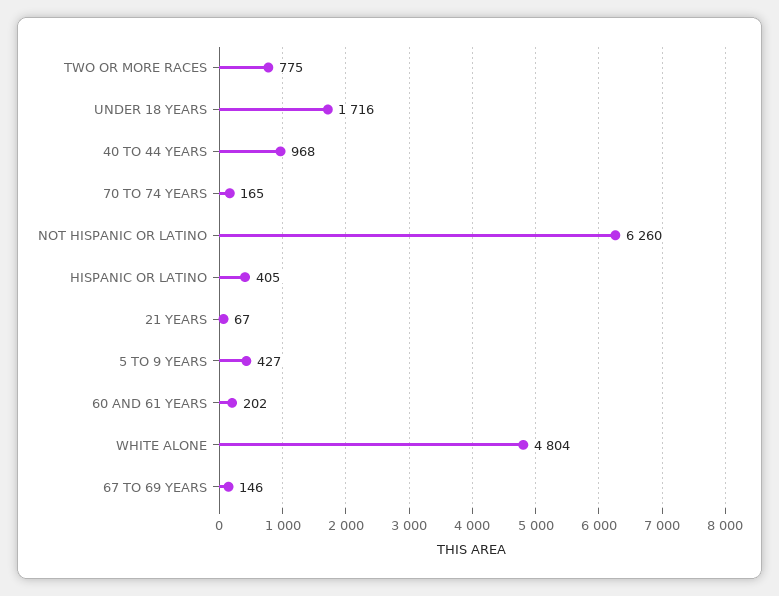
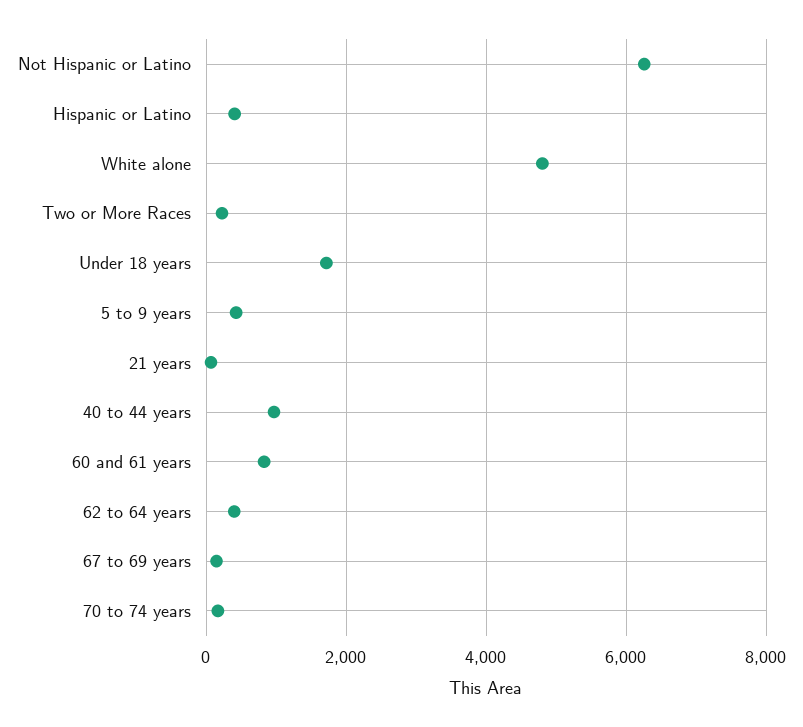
TWO OR MORE RACES: 775 -> 200
60 AND 61 YEARS: 202 -> 800
62 to 64 years: none -> 400

